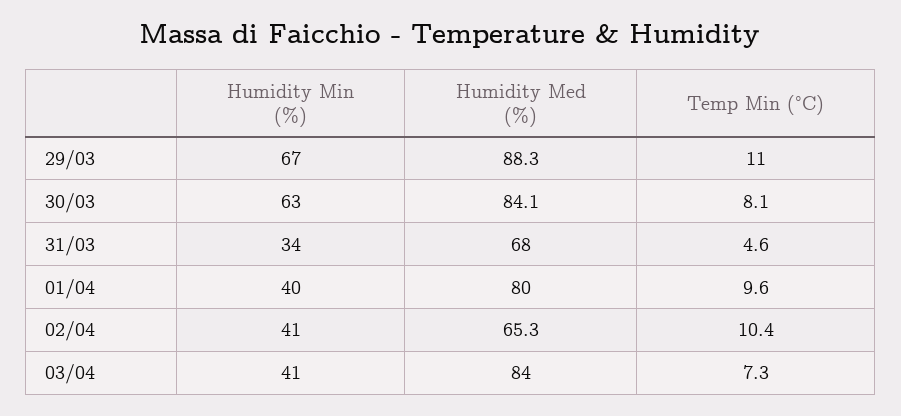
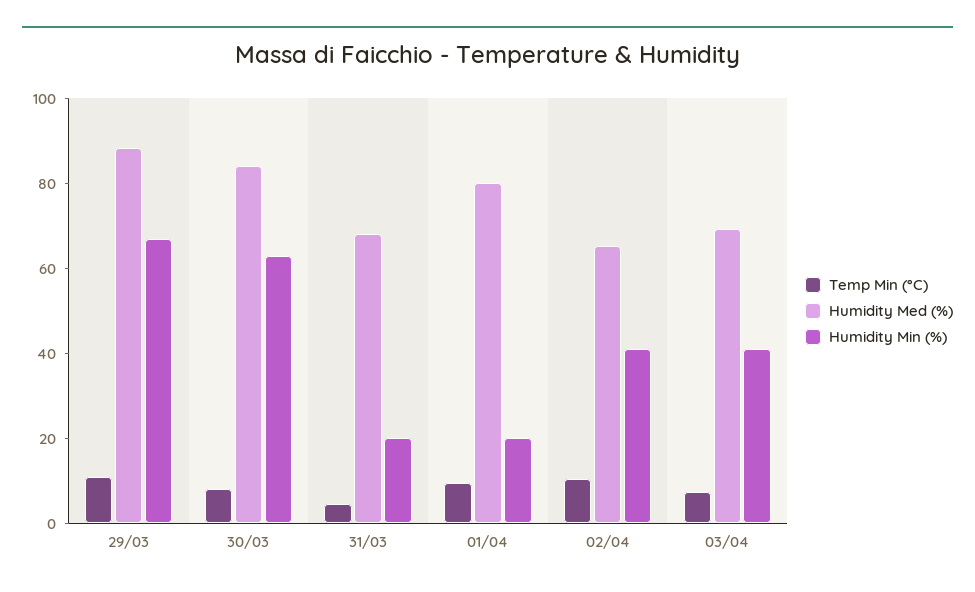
Humidity Min (%), 31/03: 34 -> 20
Humidity Min (%), 01/04: 40 -> 20
Humidity Med (%), 03/04: 84 -> 70

